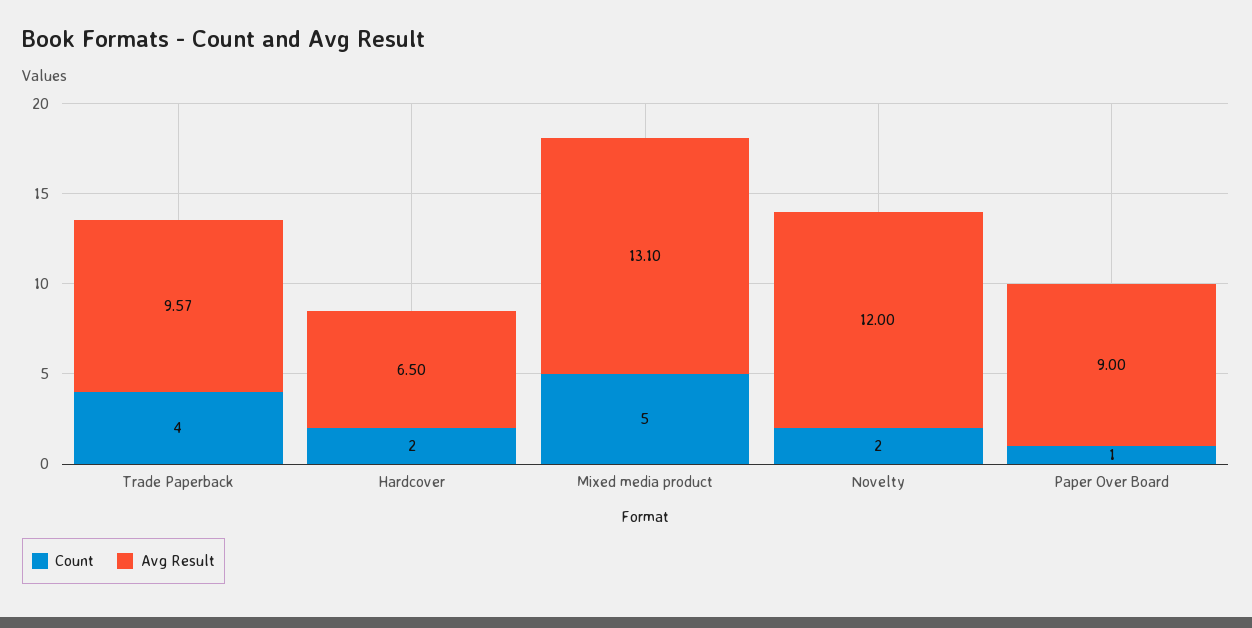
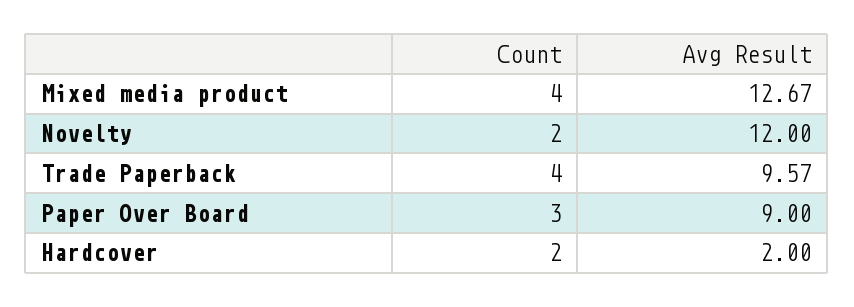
Avg Result, Hardcover: 6.5 -> 2
Count, Mixed media product: 5 -> 4
Avg Result, Mixed media product: 13.1 -> 12.67
Count, Paper Over Board: 1 -> 3

